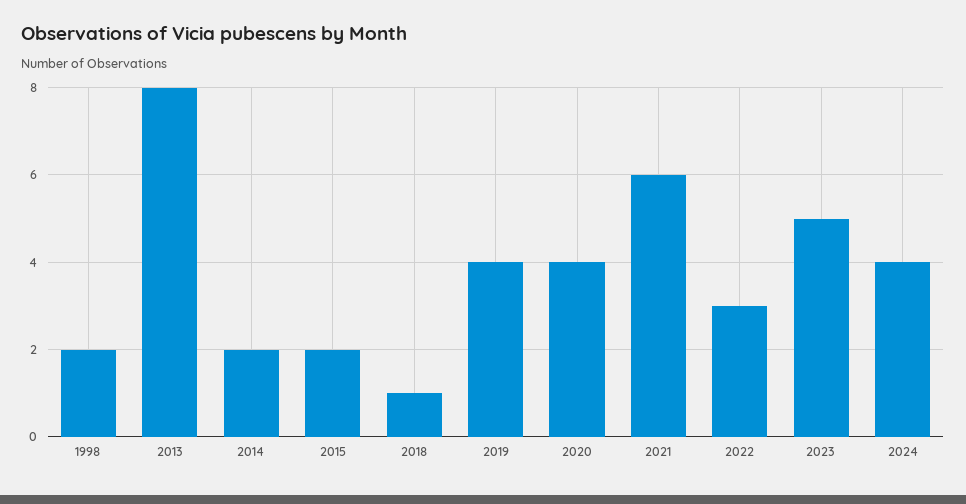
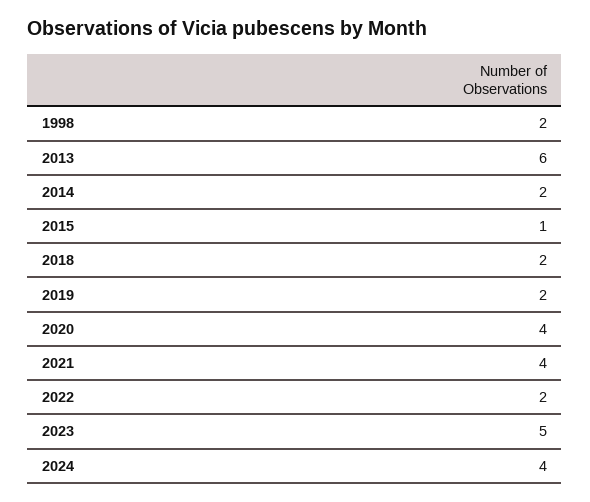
2013: 8 -> 6
2015: 2 -> 1
2018: 1 -> 2
2019: 4 -> 2
2021: 6 -> 4
2022: 3 -> 2

